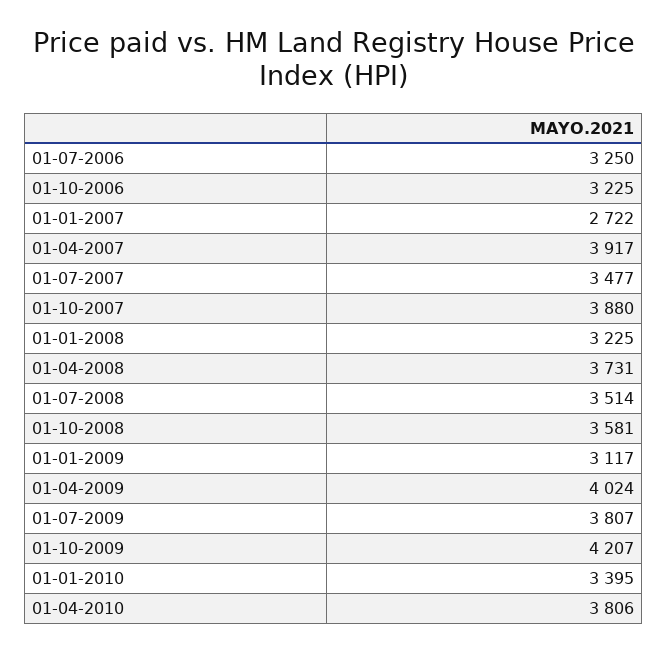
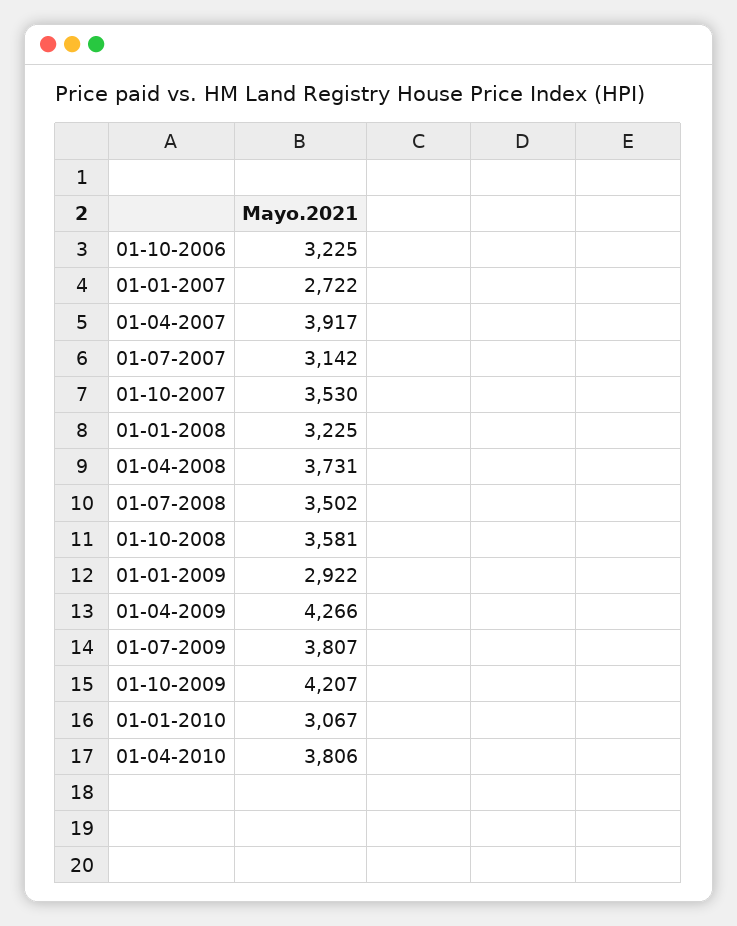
01-07-2006: 3250 -> none
01-07-2007: 3477 -> 3142
01-10-2007: 3880 -> 3530
01-07-2008: 3514 -> 3502
01-01-2009: 3117 -> 2922
01-04-2009: 4024 -> 4266
01-01-2010: 3395 -> 3067

